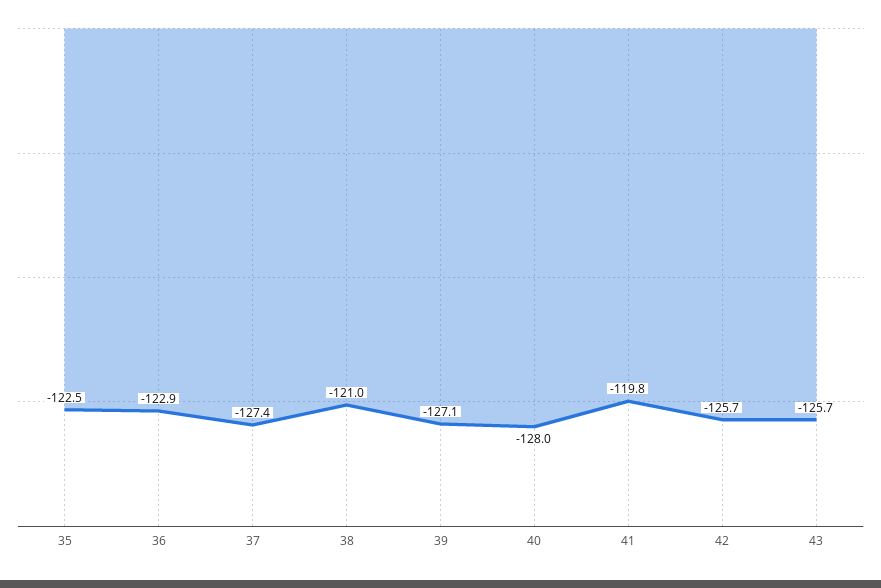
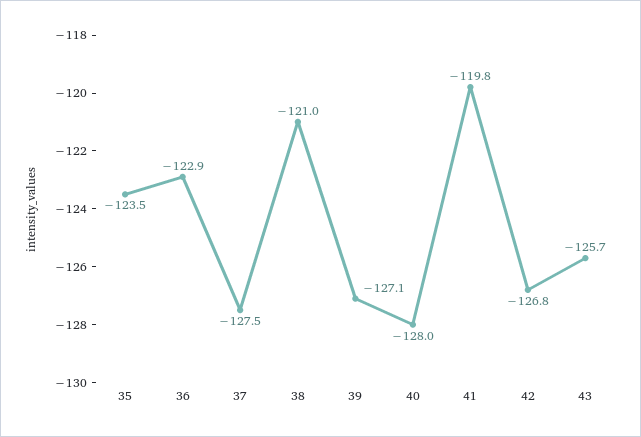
35: -122.5 -> -123.5
37: -127.4 -> -127.5
42: -125.7 -> -126.8

